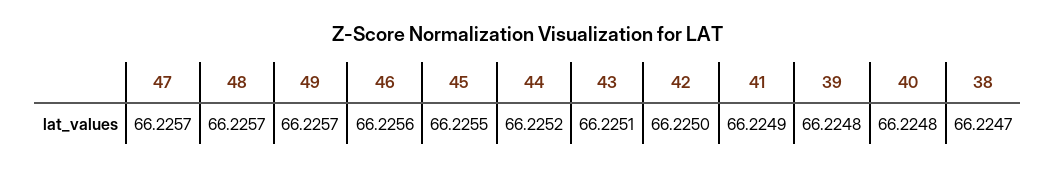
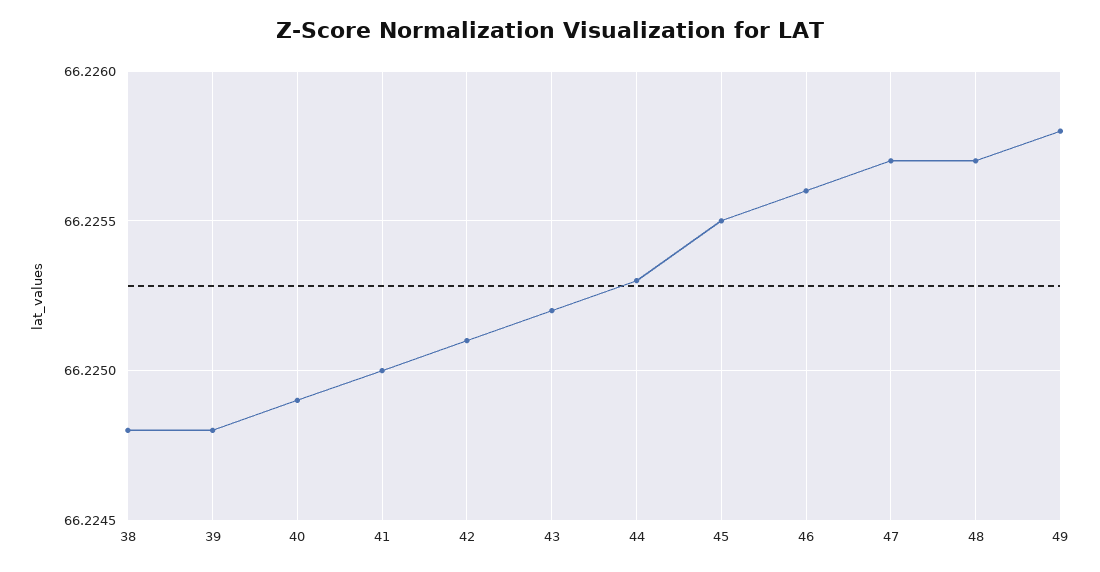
49: 66.2257 -> 66.2258
44: 66.2252 -> 66.2253
43: 66.2251 -> 66.2252
42: 66.225 -> 66.2251
41: 66.2249 -> 66.225
40: 66.2248 -> 66.2249
38: 66.2247 -> 66.2248

